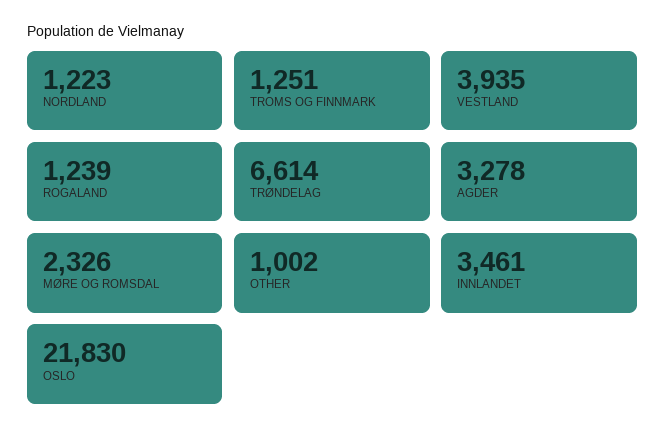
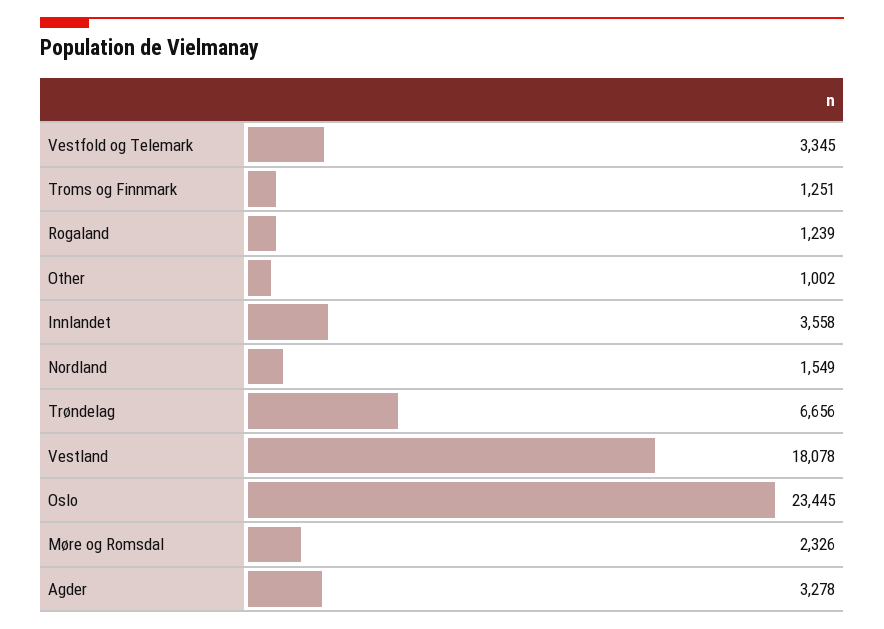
NORDLAND: 1223 -> 1549
VESTLAND: 3935 -> 18078
TRØNDELAG: 6614 -> 6656
INNLANDET: 3461 -> 3558
OSLO: 21830 -> 23445
Vestfold og Telemark: none -> 3345

